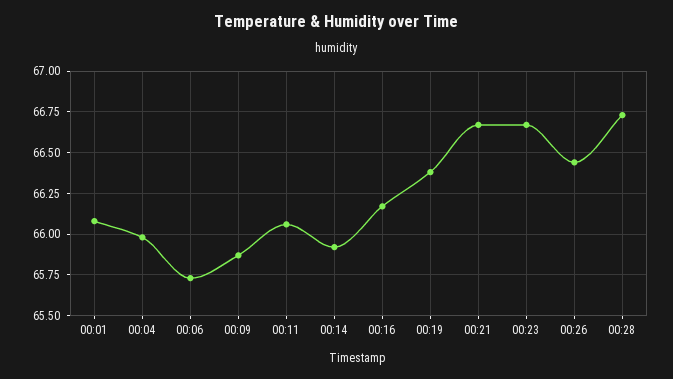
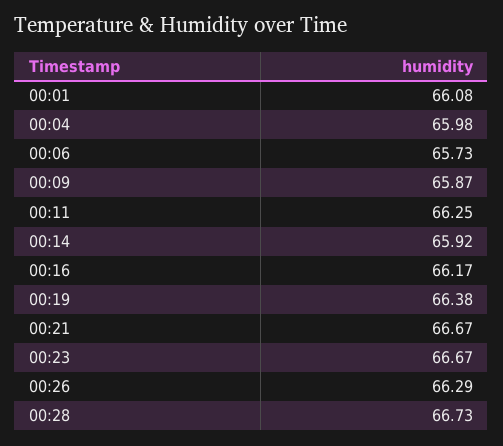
00:11: 66.05 -> 66.25
00:26: 66.45 -> 66.29

